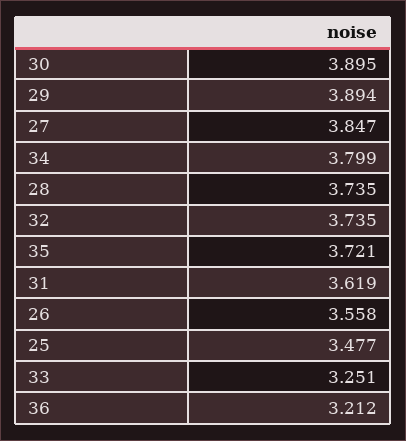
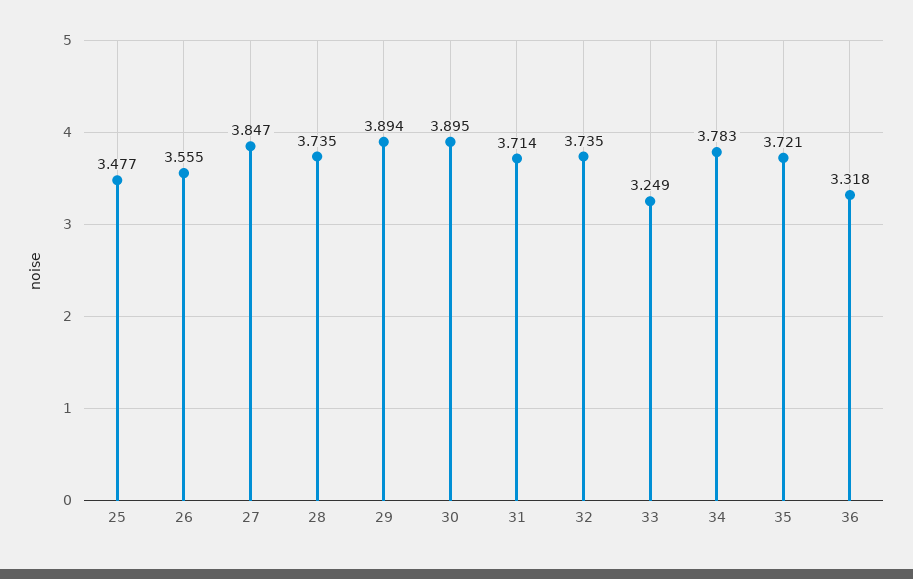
34: 3.799 -> 3.783
31: 3.619 -> 3.714
26: 3.558 -> 3.555
33: 3.251 -> 3.249
36: 3.212 -> 3.318

